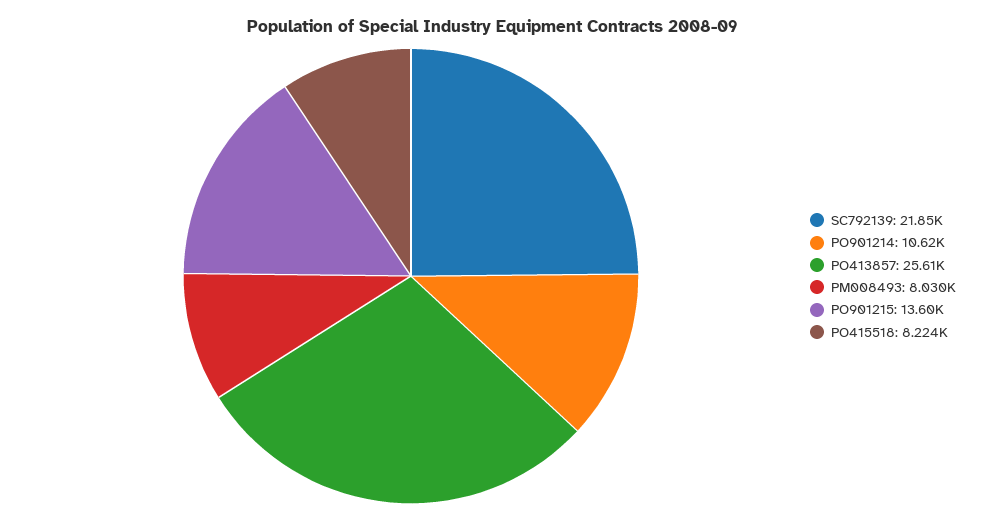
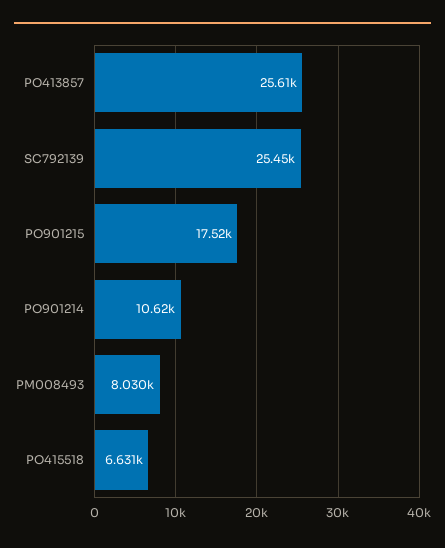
SC792139: 21850 -> 25450
PO901215: 13600 -> 17520
PO415518: 8224 -> 6631

